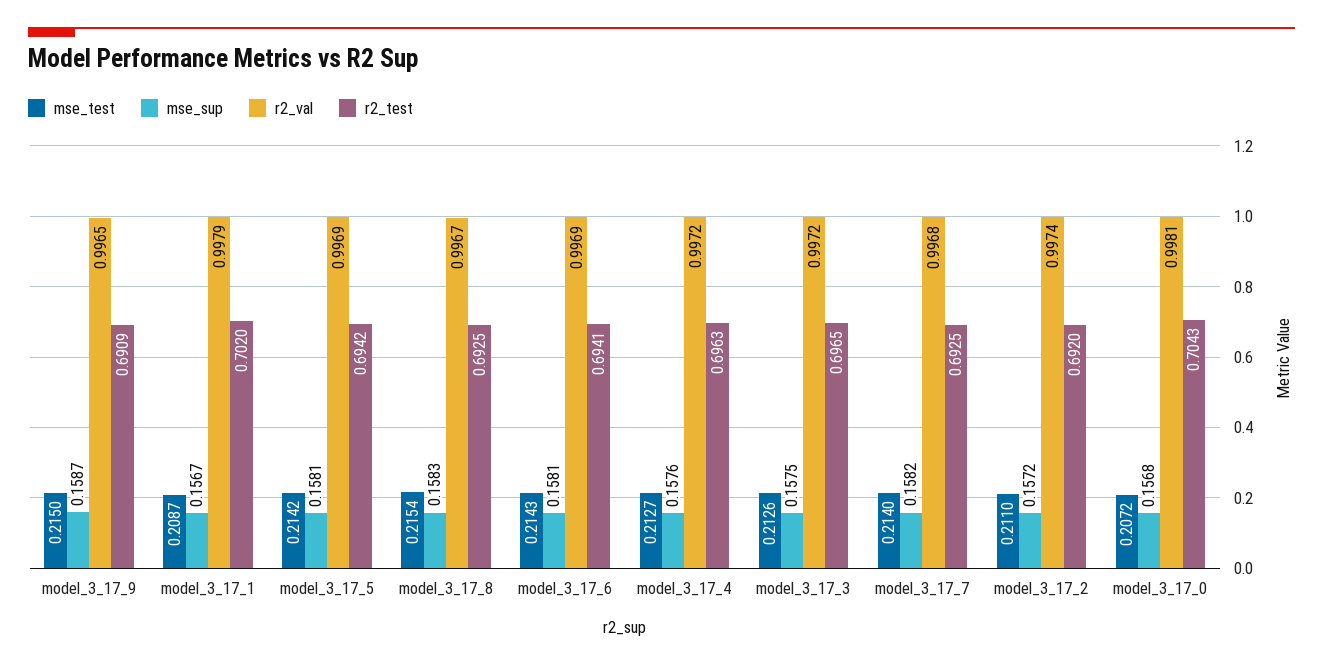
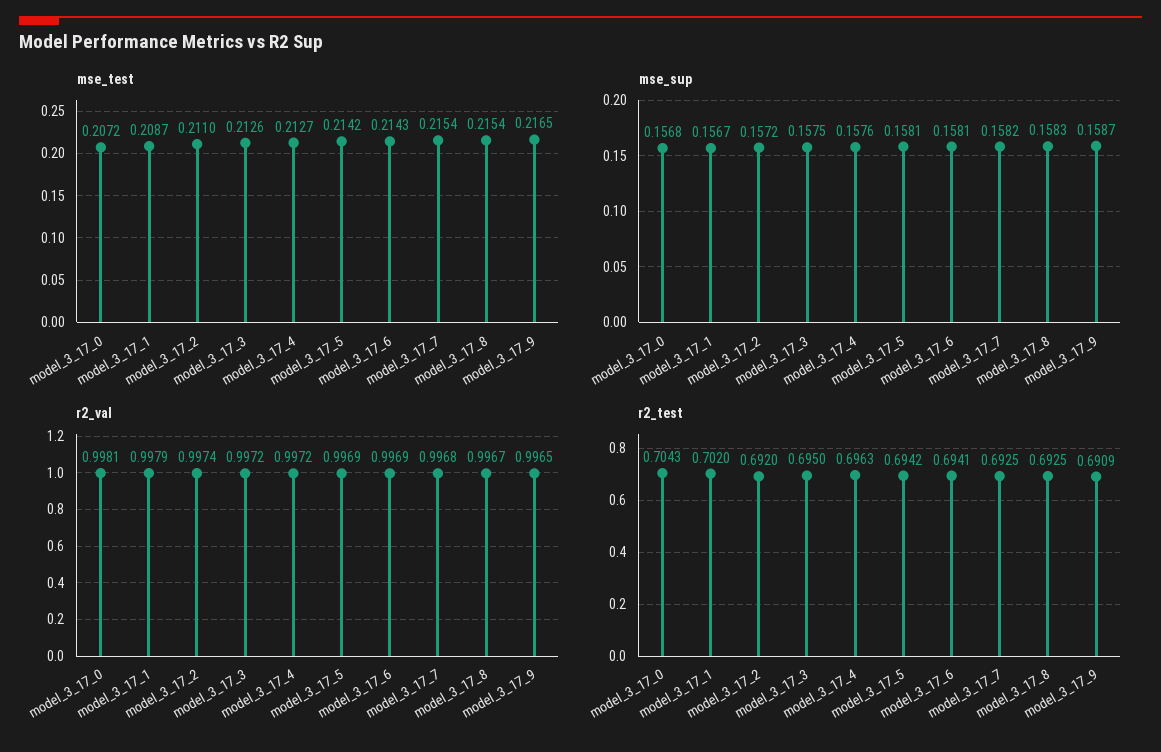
mse_test, model_3_17_9: 0.215 -> 0.2165
r2_test, model_3_17_3: 0.6965 -> 0.695
mse_test, model_3_17_7: 0.214 -> 0.2154

